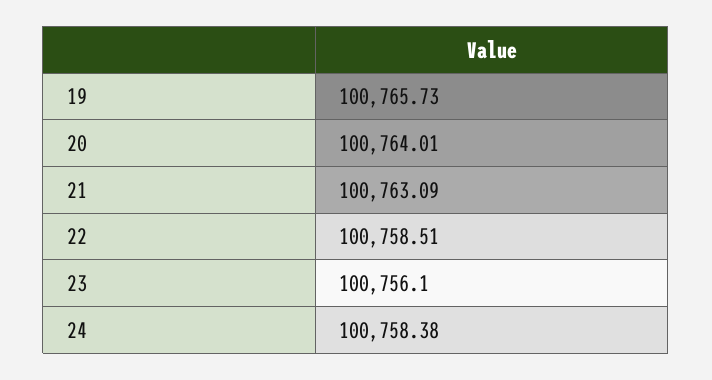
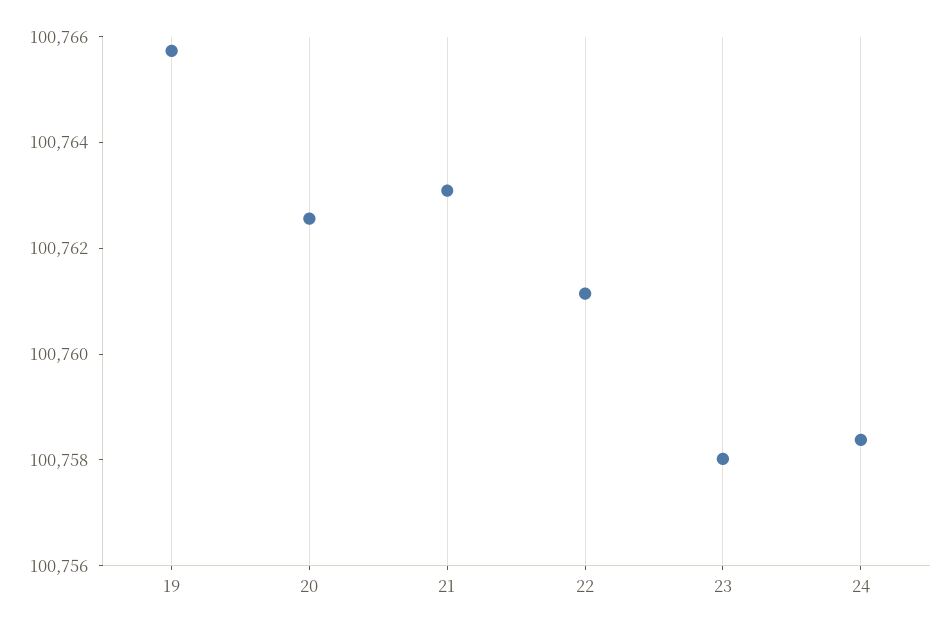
20: 100764.01 -> 100762.5
22: 100758.51 -> 100761
23: 100756.1 -> 100758

